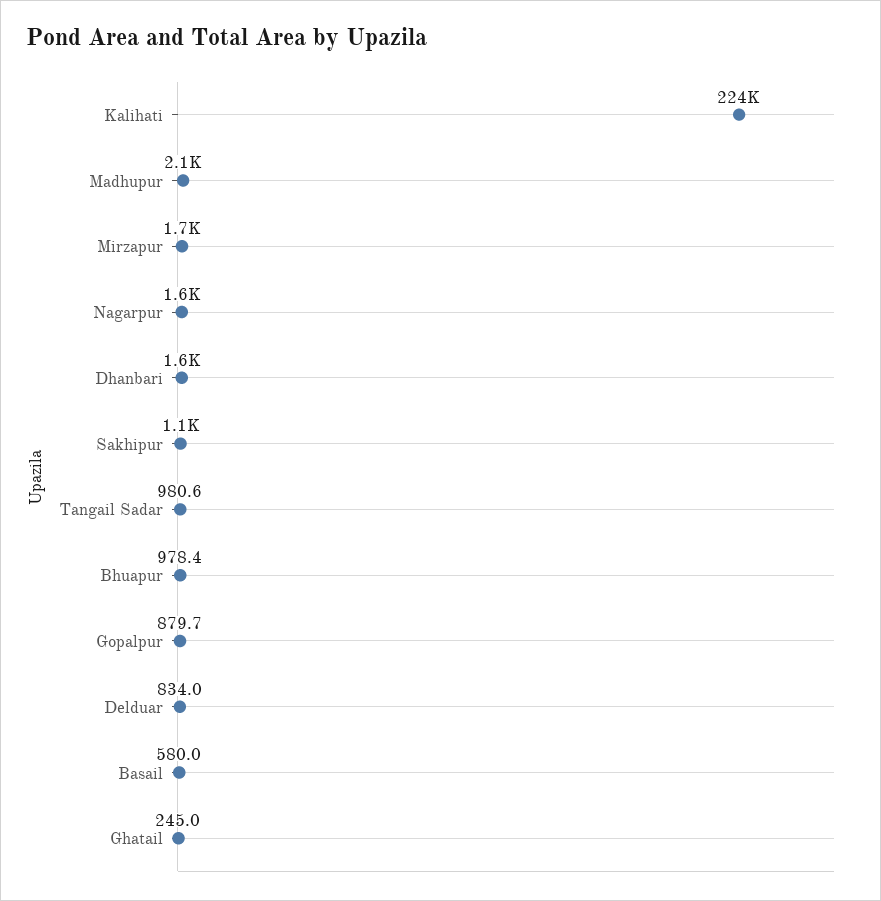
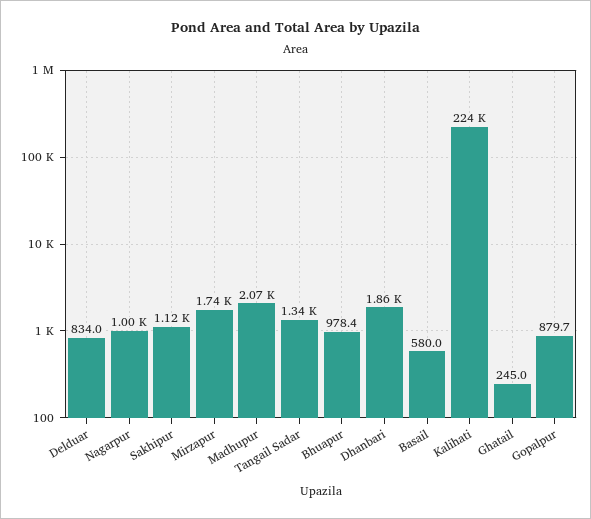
Nagarpur: 1600 -> 1000
Dhanbari: 1600 -> 1860
Tangail Sadar: 980.6 -> 1340

